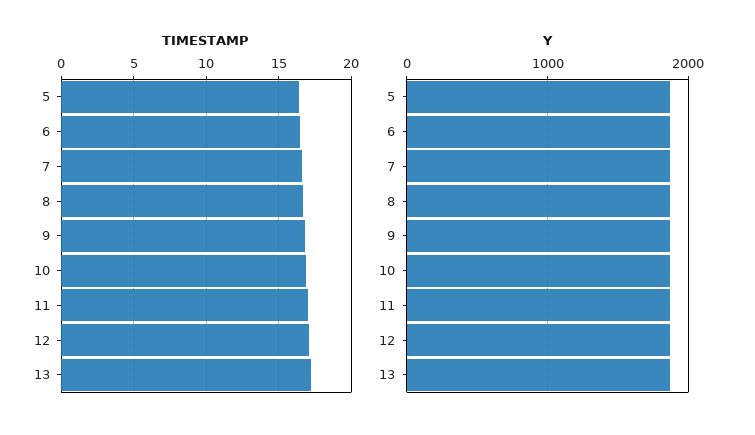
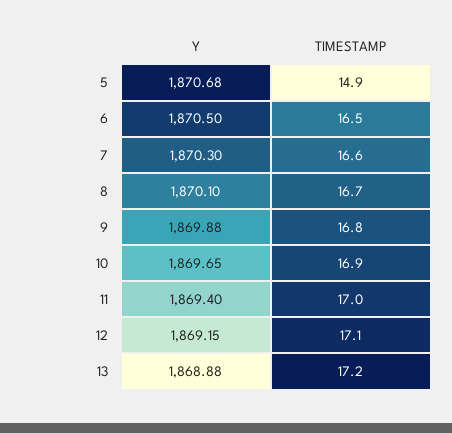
TIMESTAMP, 5: 16.5 -> 14.9

